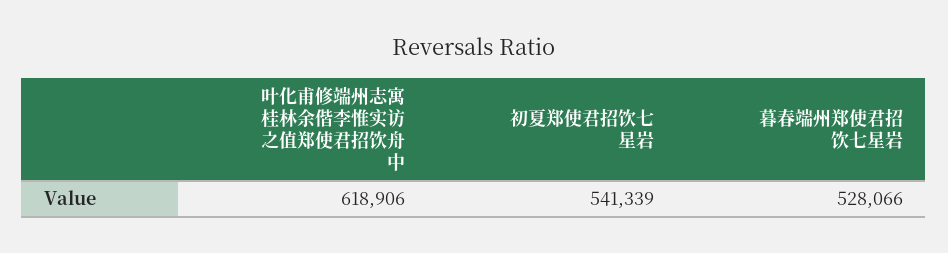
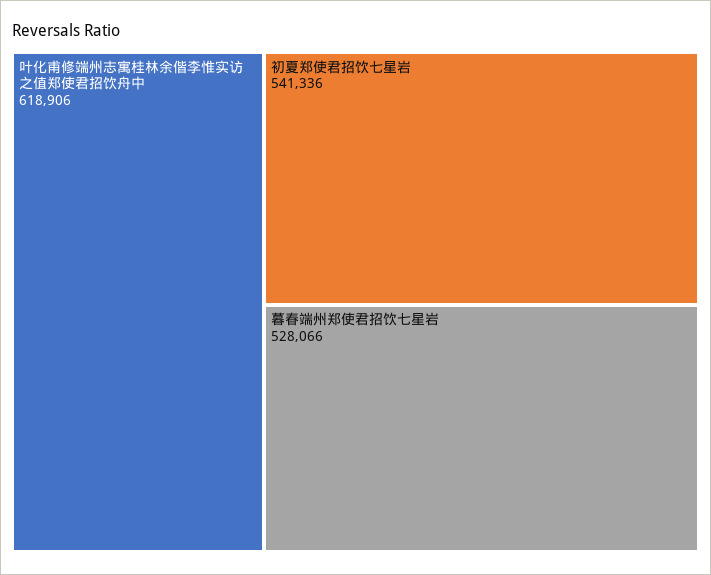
初夏郑使君招饮七星岩: 541339 -> 541336

